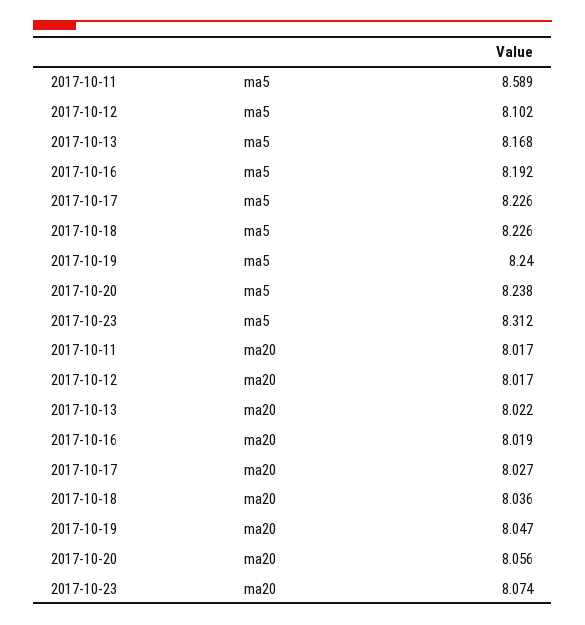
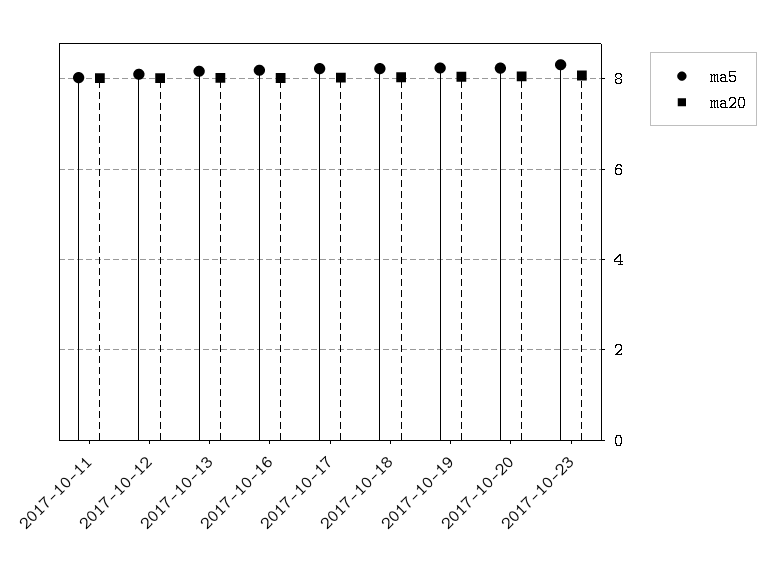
ma5, 2017-10-11: 8.589 -> 8

